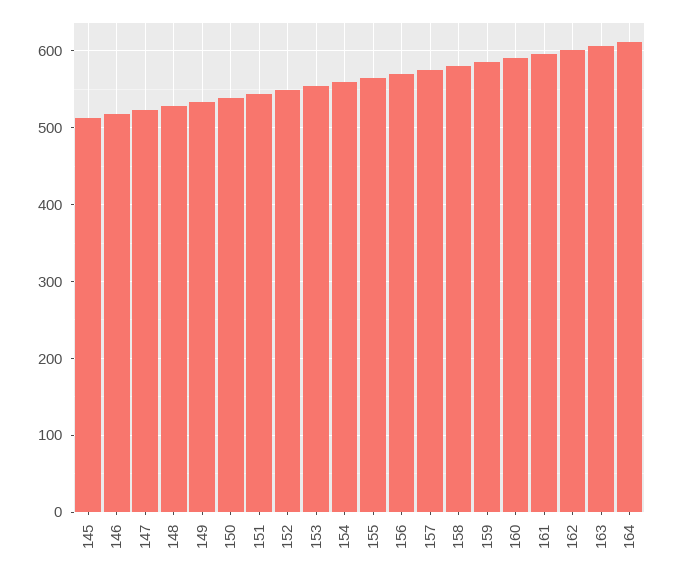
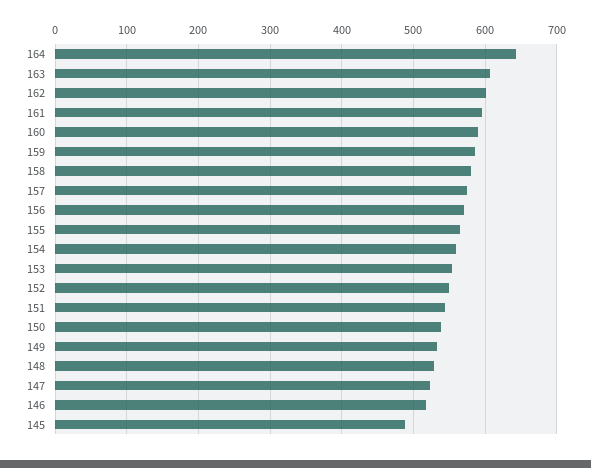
145: 510 -> 490
164: 610 -> 640

